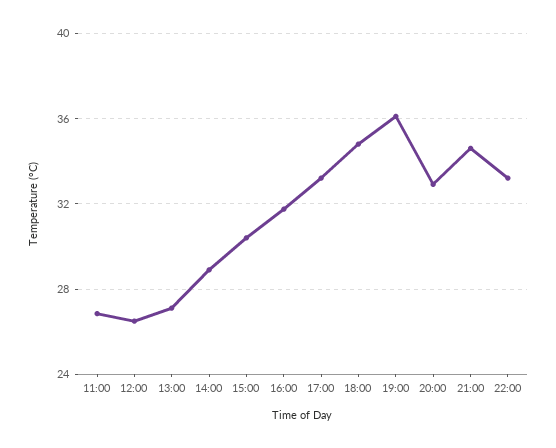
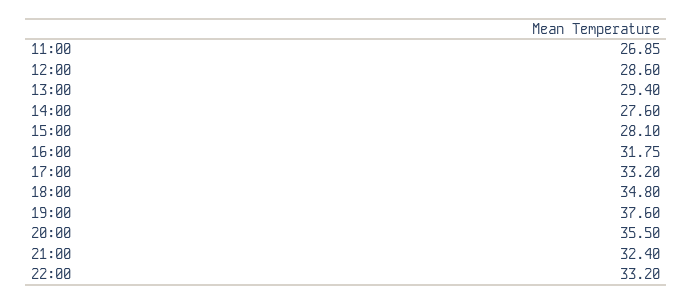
12:00: 26.5 -> 28.6
13:00: 27 -> 29.4
14:00: 29 -> 27.6
15:00: 30.5 -> 28.1
19:00: 36 -> 37.6
20:00: 33 -> 35.5
21:00: 34.5 -> 32.4

